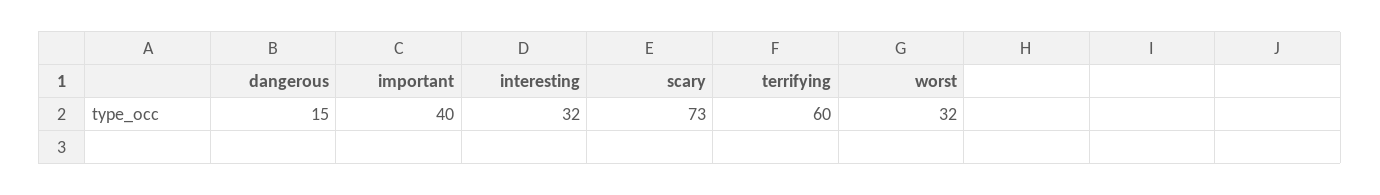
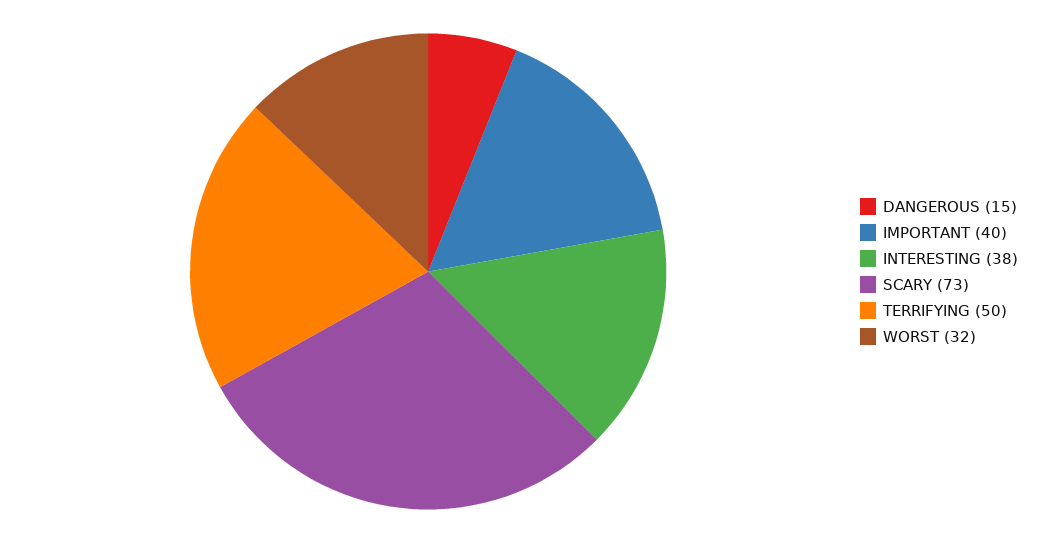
interesting: 32 -> 38
terrifying: 60 -> 50

